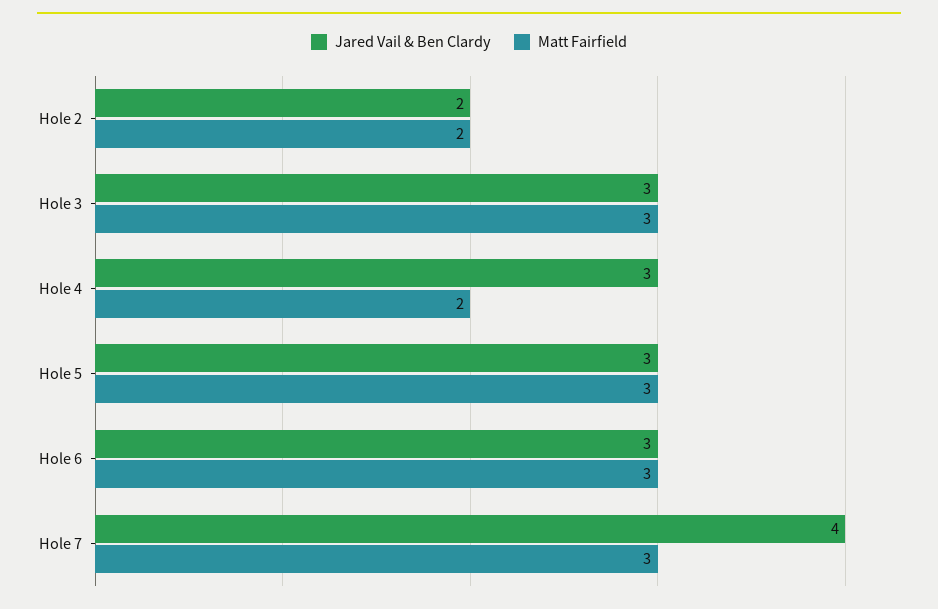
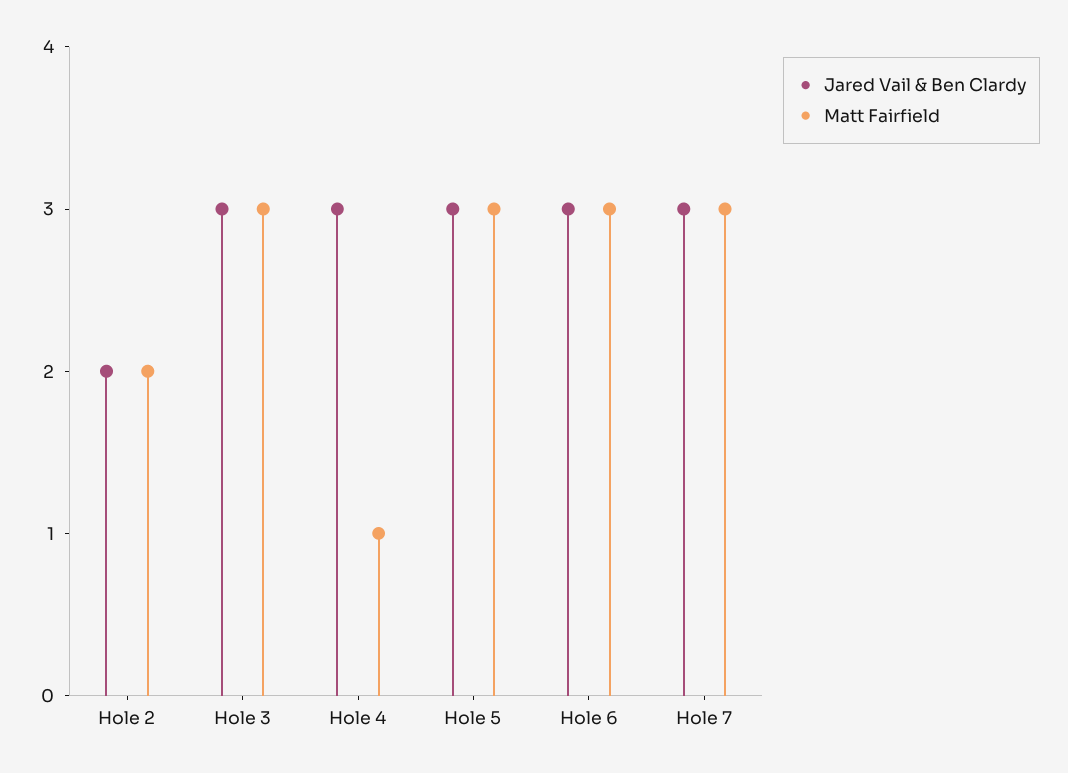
Matt Fairfield, Hole 4: 2 -> 1
Jared Vail & Ben Clardy, Hole 7: 4 -> 3

